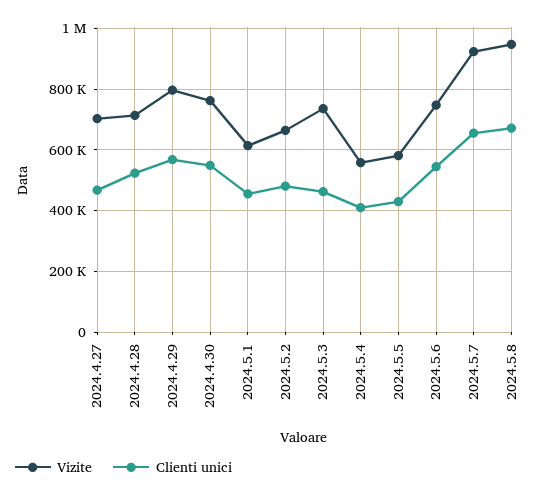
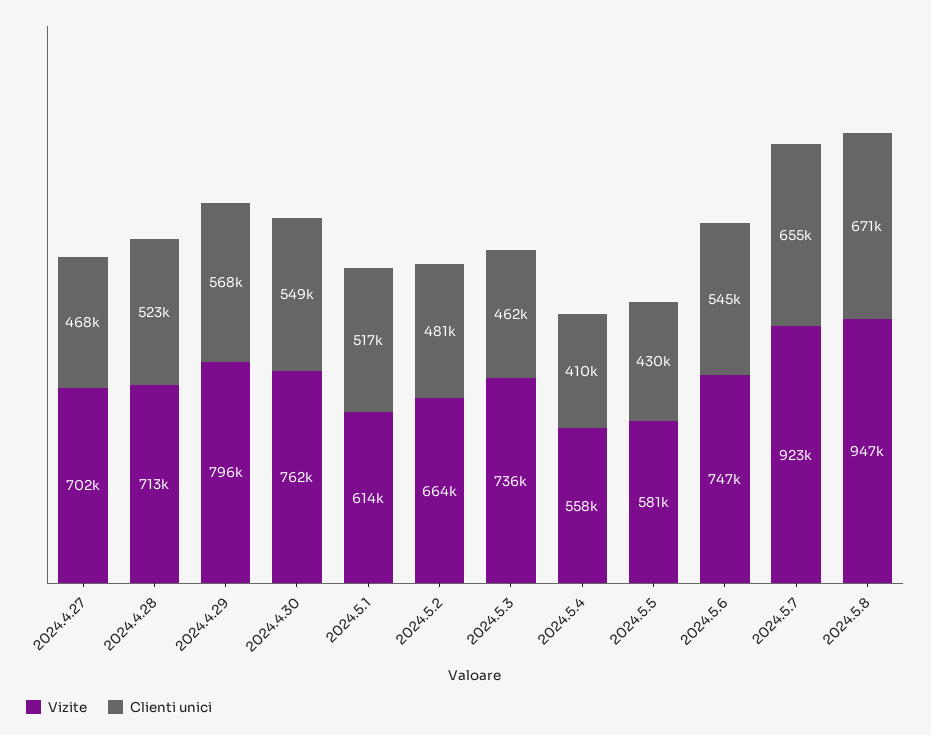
Clienti unici, 2024.5.1: 460000 -> 517000

